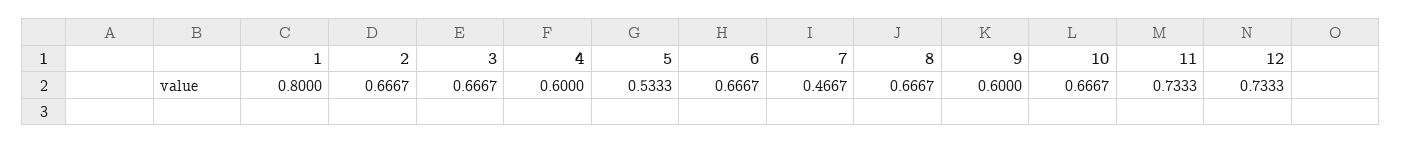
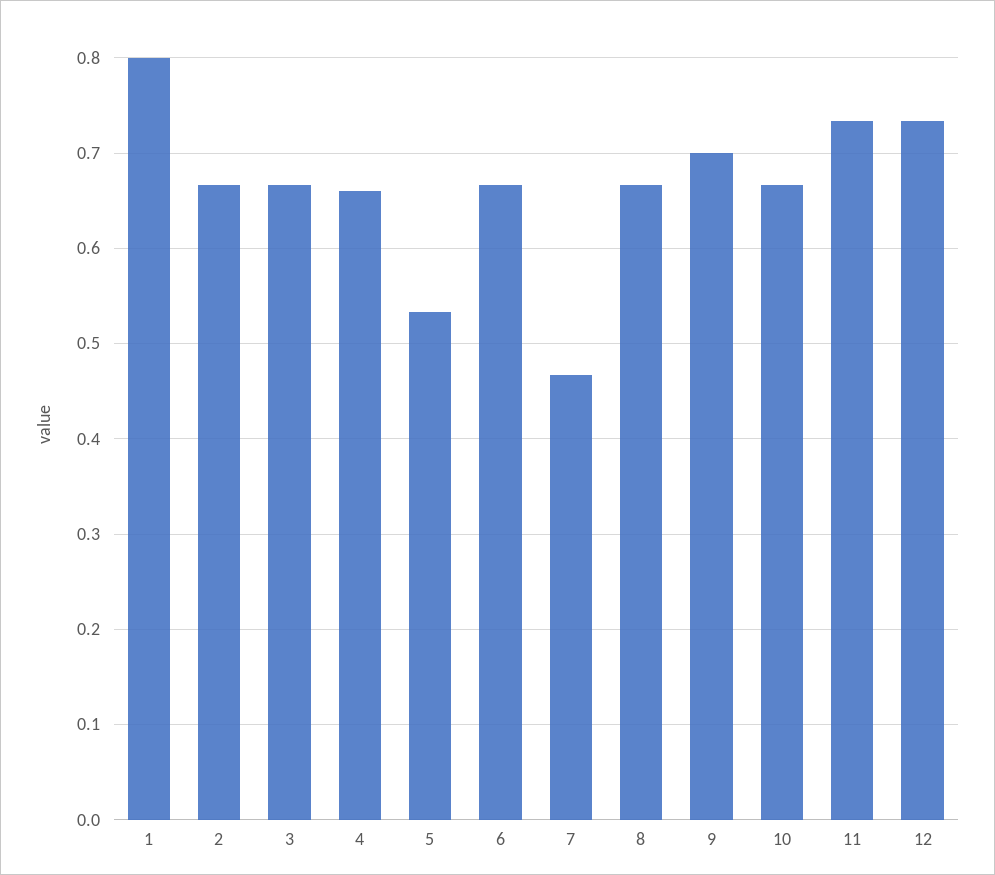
4: 0.6 -> 0.66
9: 0.6 -> 0.7

